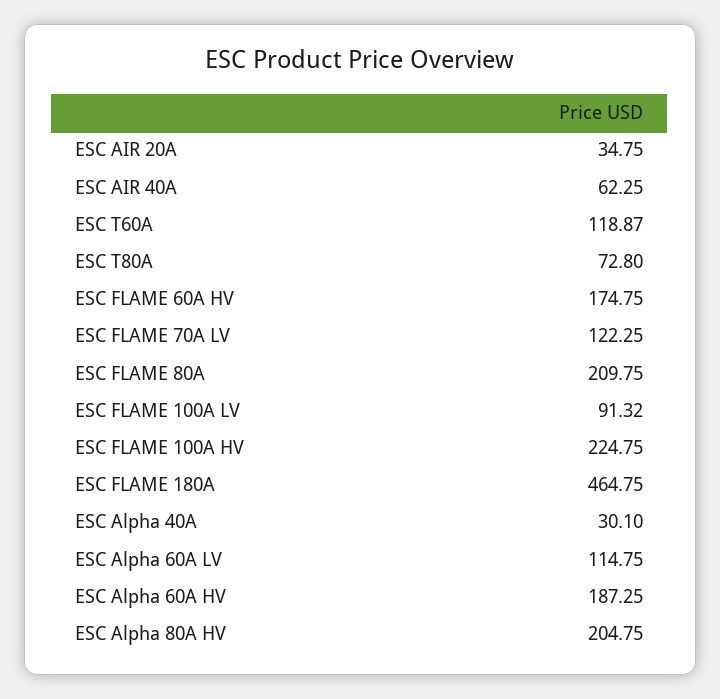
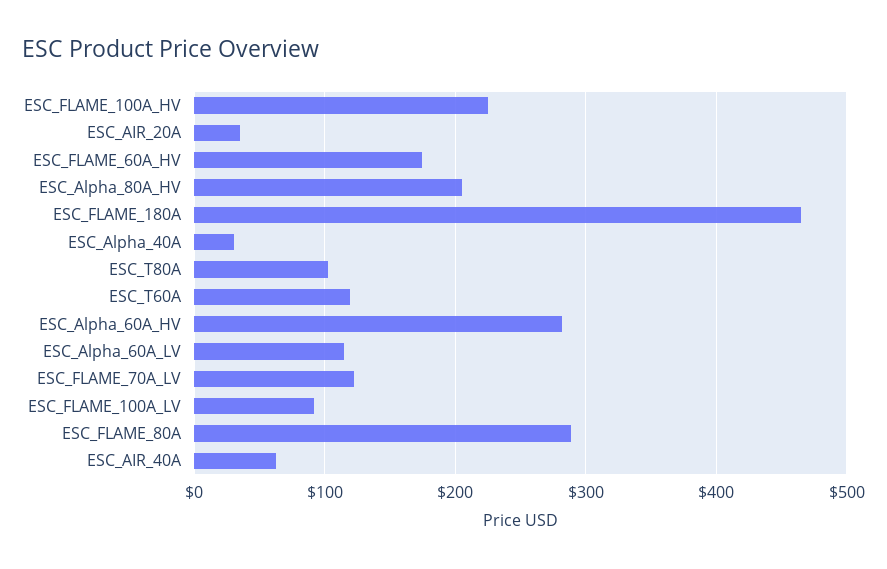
ESC T80A: 72.8 -> 100
ESC FLAME 80A: 209.75 -> 290
ESC Alpha 60A HV: 187.25 -> 280

